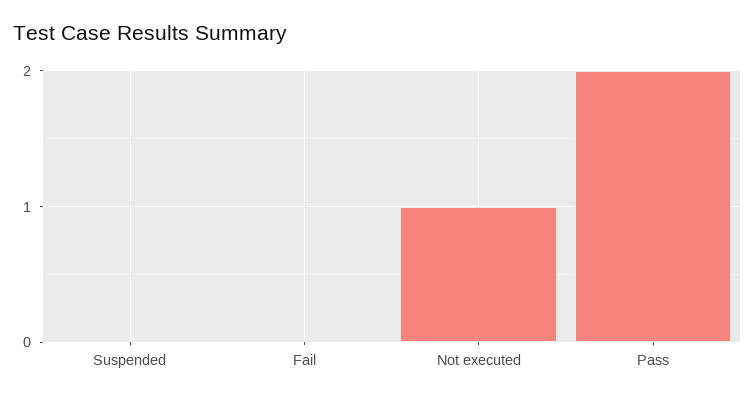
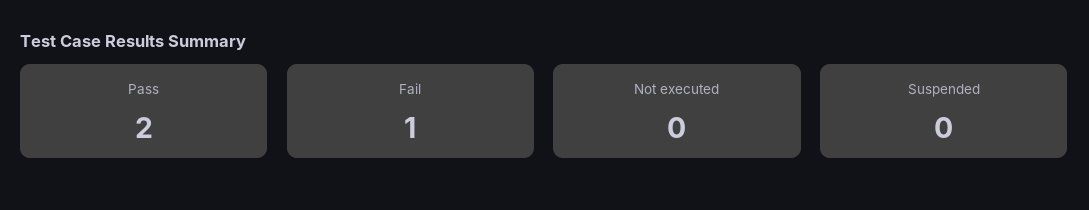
Fail: 0 -> 1
Not executed: 1 -> 0

